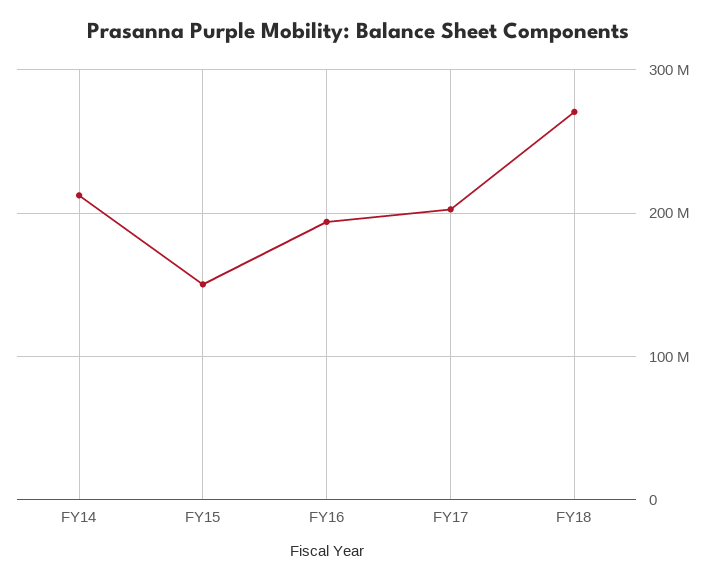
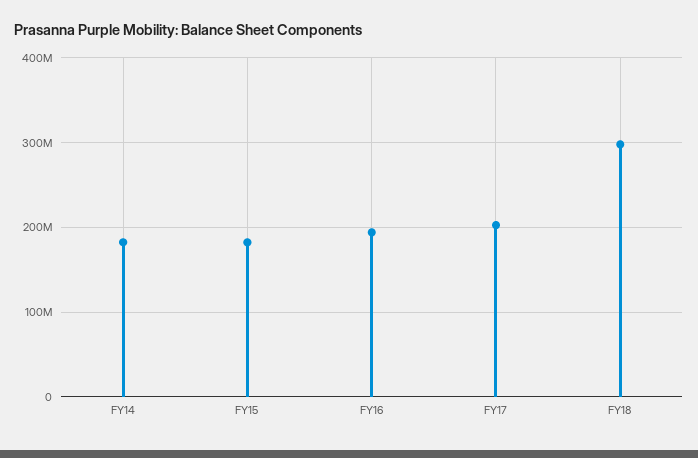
FY14: 210000000 -> 180000000
FY15: 150000000 -> 180000000
FY18: 270000000 -> 300000000

